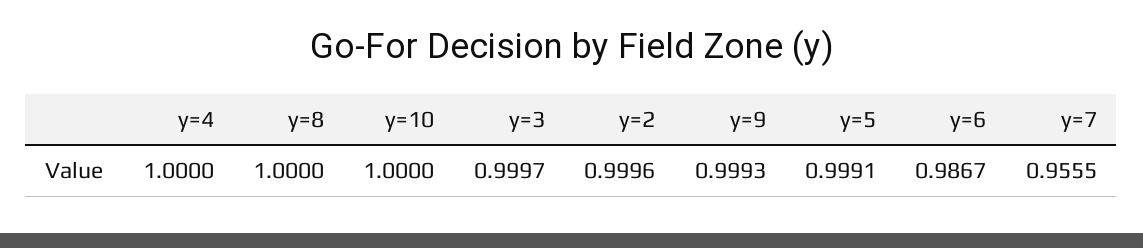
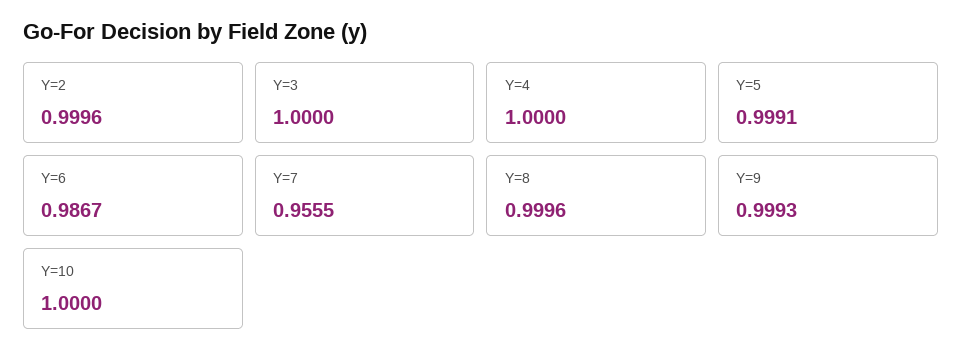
y=8: 1 -> 0.9996
y=3: 0.9997 -> 1

